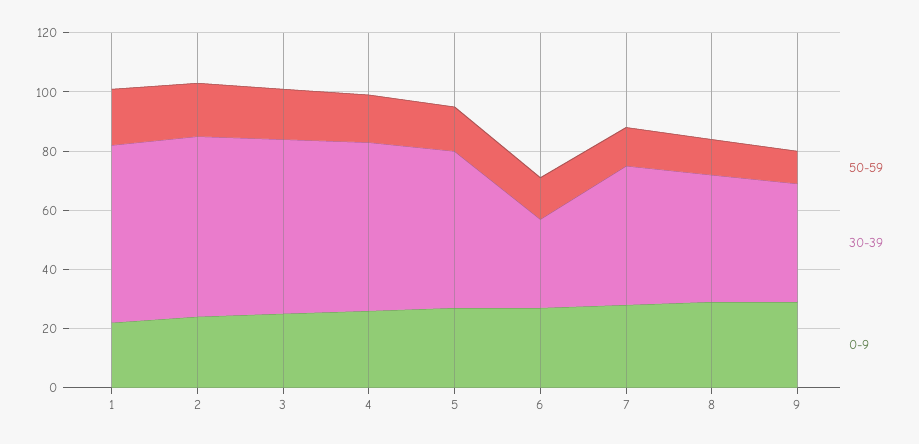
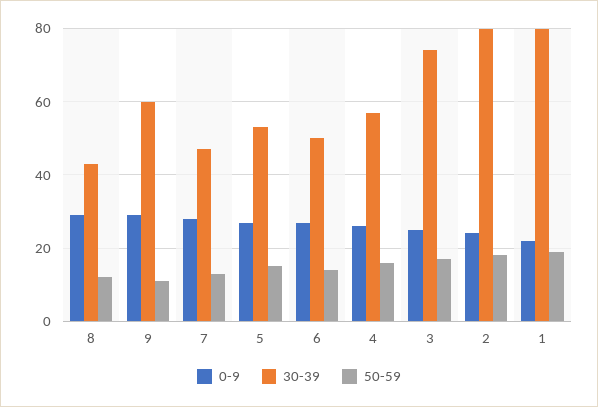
30-39, 1: 60 -> 80
30-39, 2: 60 -> 80
30-39, 3: 60 -> 75
30-39, 6: 30 -> 50
30-39, 9: 40 -> 60

